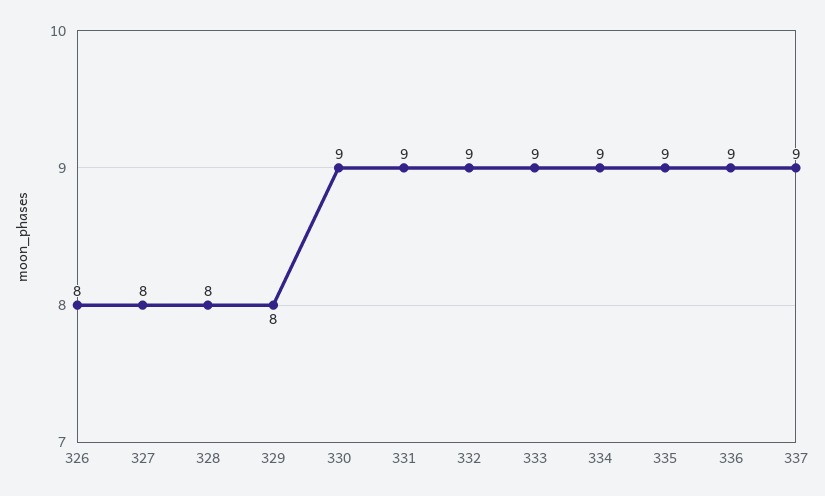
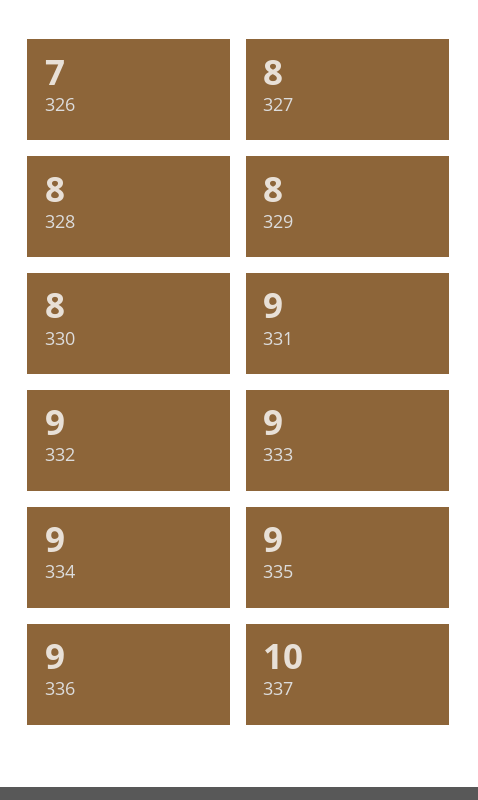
326: 8 -> 7
330: 9 -> 8
337: 9 -> 10

